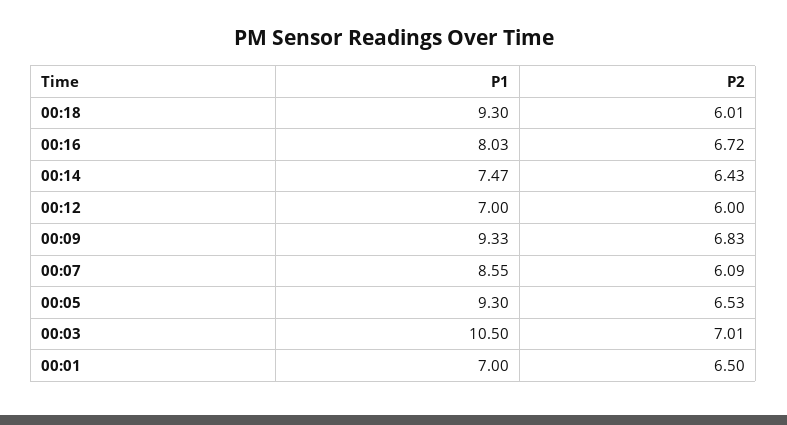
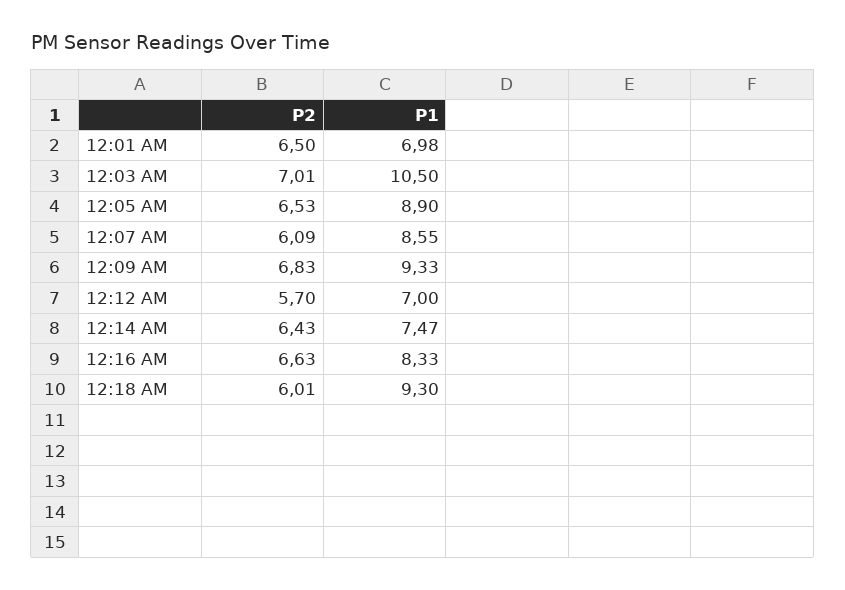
P1, 00:16: 8.03 -> 8.33
P2, 00:16: 6.72 -> 6.63
P2, 00:12: 6 -> 5.7
P1, 00:05: 9.3 -> 8.9
P1, 00:01: 7 -> 6.98

